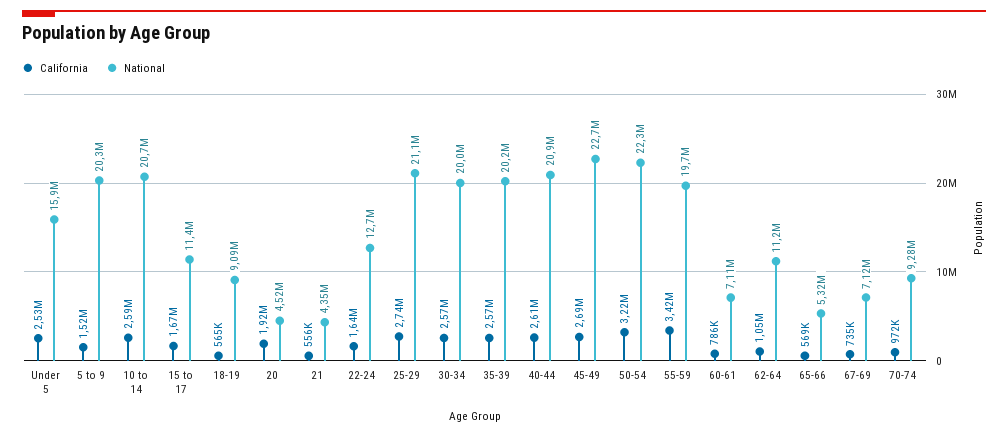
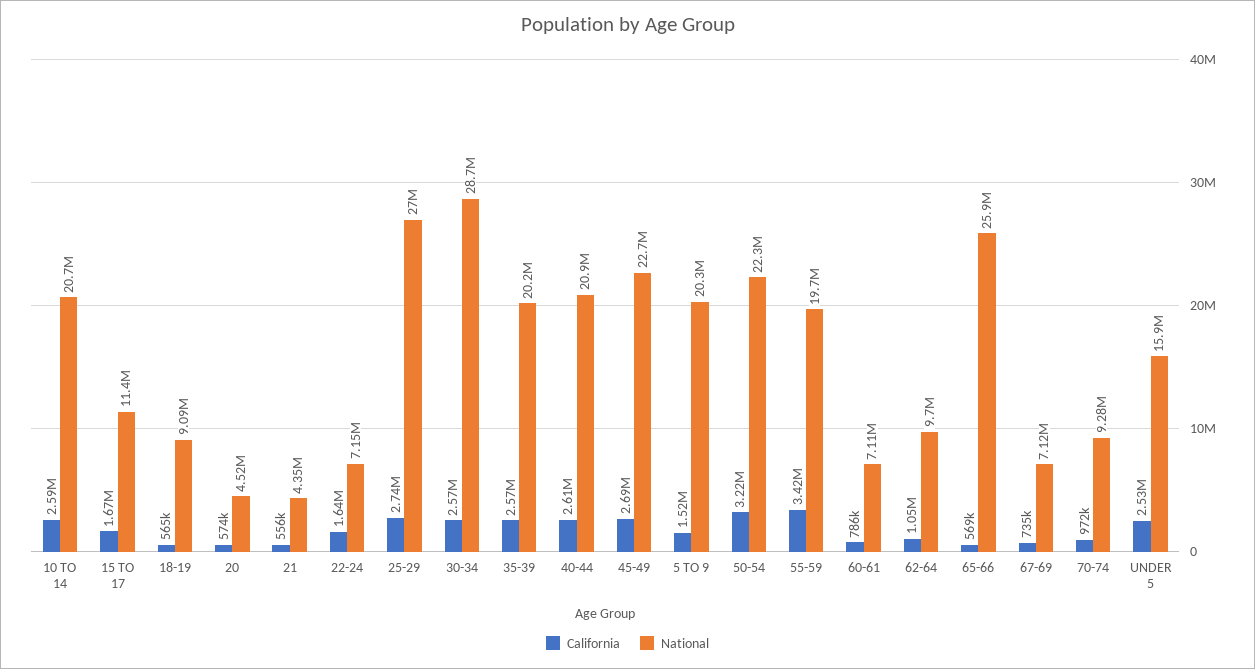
California, 20: 1920000 -> 574000
National, 22-24: 12700000 -> 7150000
National, 25-29: 21100000 -> 27000000
National, 30-34: 20000000 -> 28700000
National, 62-64: 11200000 -> 9700000
National, 65-66: 5320000 -> 25900000

